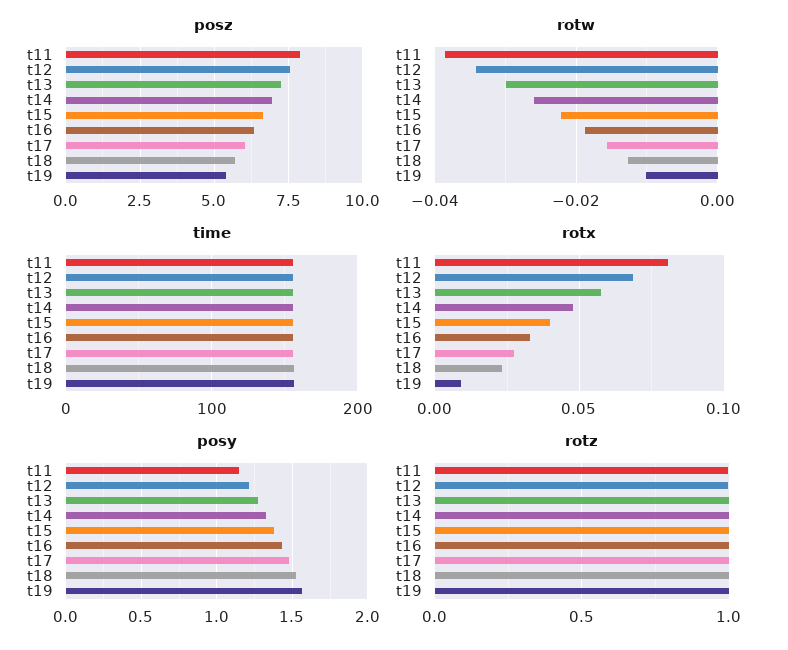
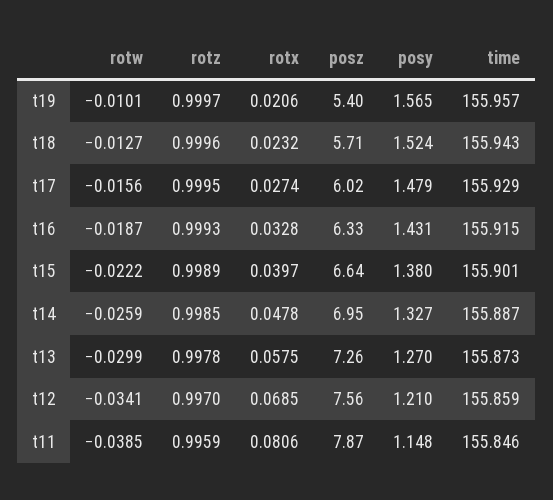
rotx, t19: 0.01 -> 0.0206

